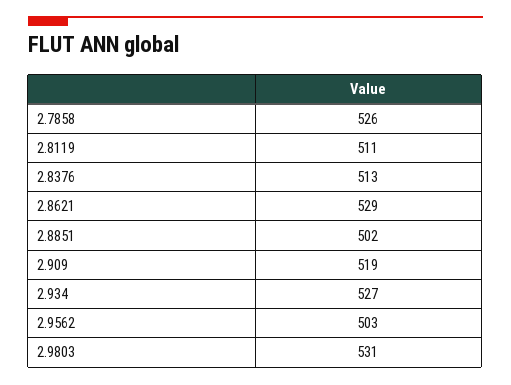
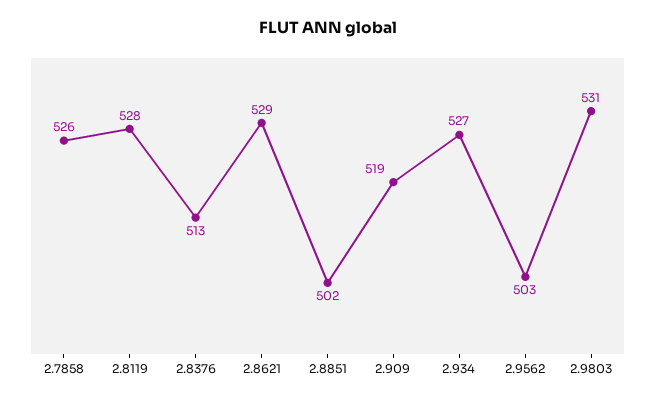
2.8119: 511 -> 528

